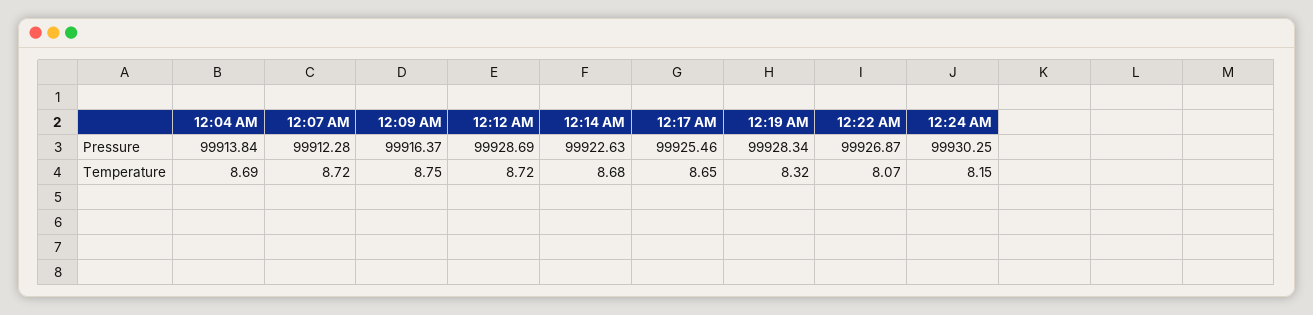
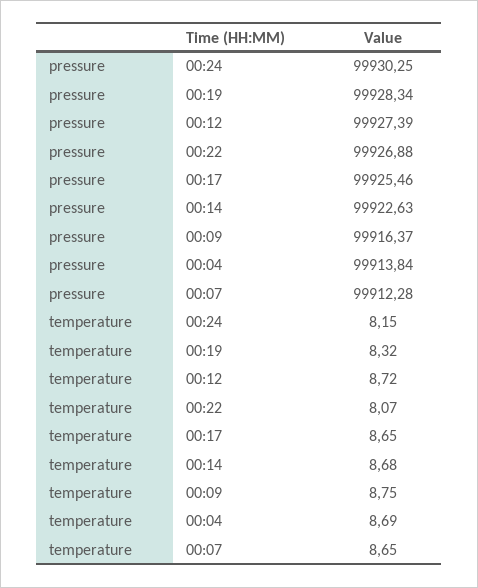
12:12 AM, Pressure: 99928.69 -> 99927.39
12:22 AM, Pressure: 99926.87 -> 99926.88
12:07 AM, Temperature: 8.72 -> 8.65

